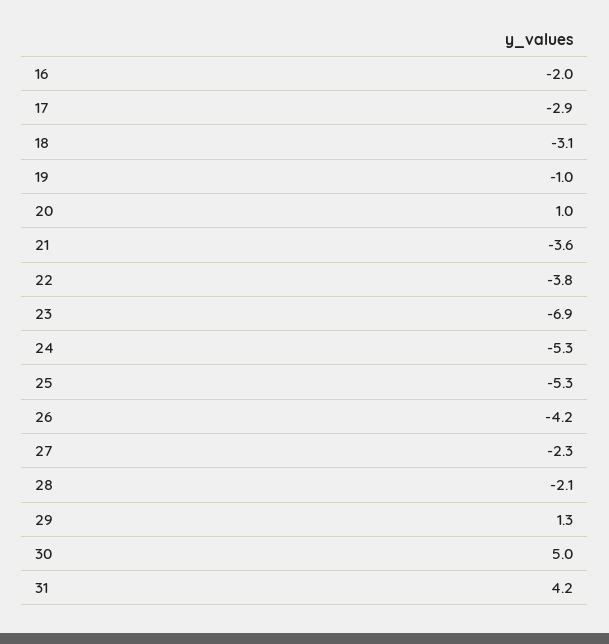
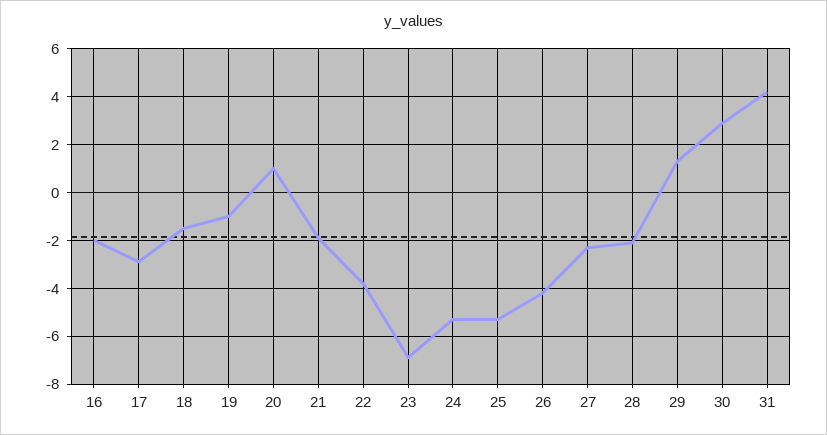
18: -3.1 -> -1.5
21: -3.6 -> -2
30: 5 -> 3

